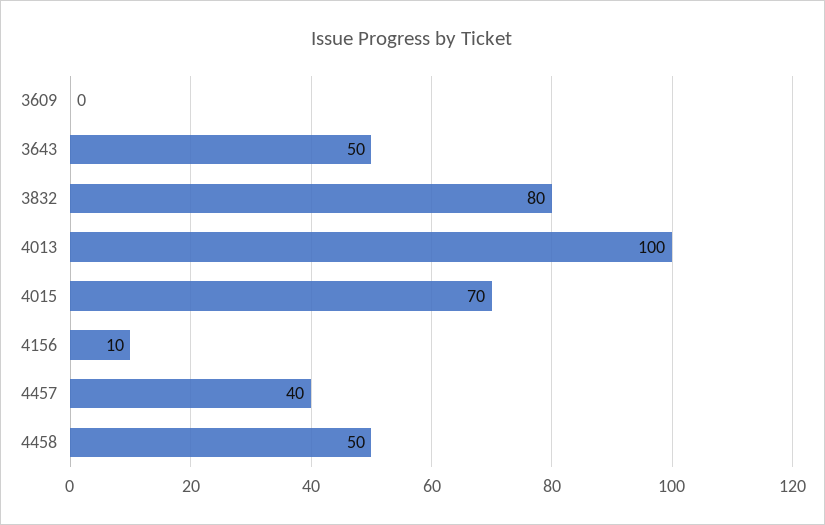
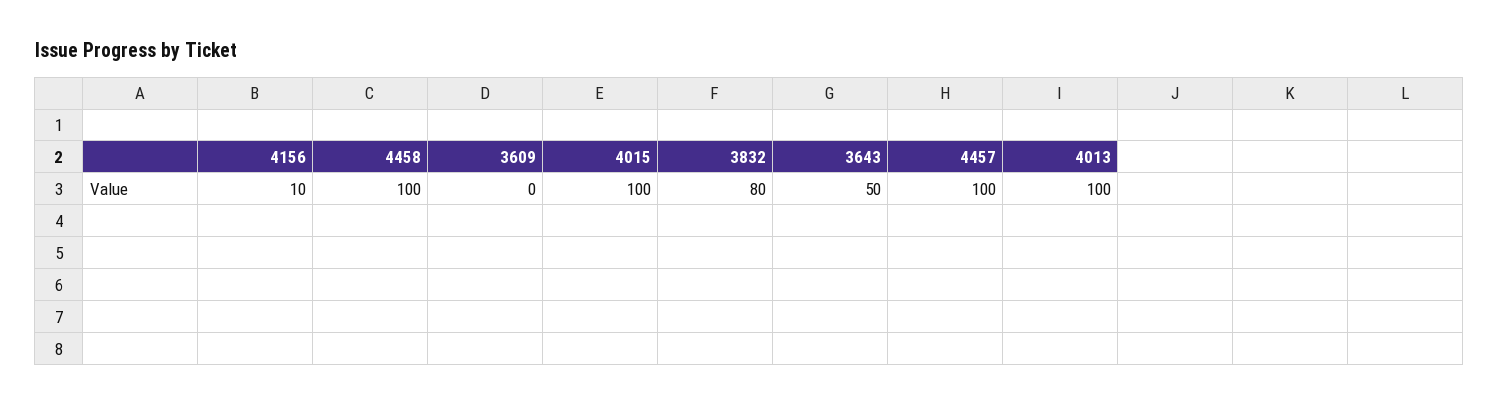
4015: 70 -> 100
4457: 40 -> 100
4458: 50 -> 100

